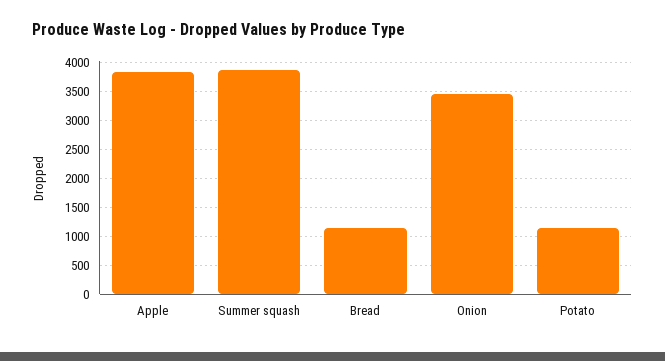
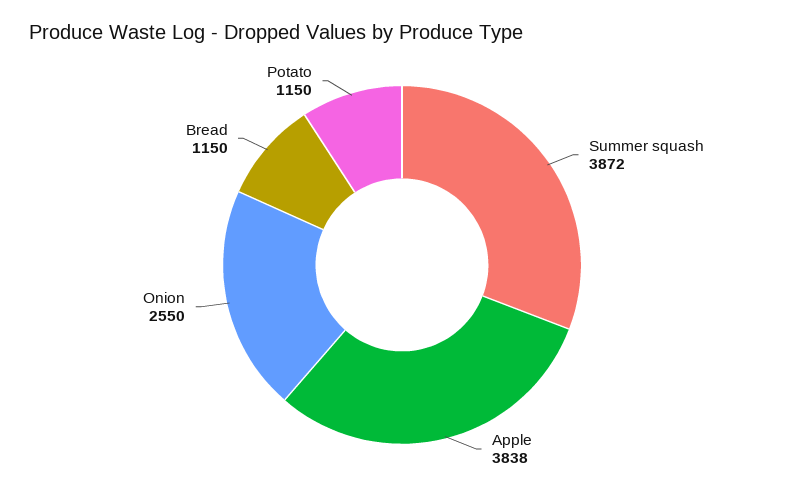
Onion: 3500 -> 2550

